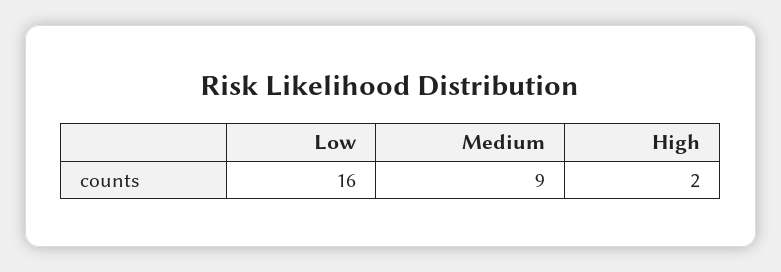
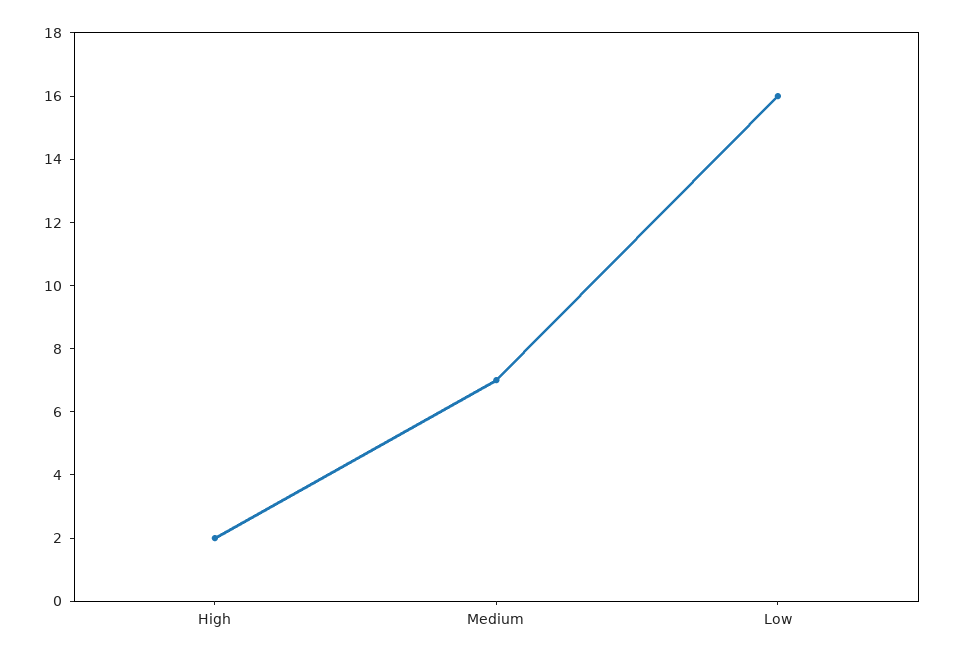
Medium: 9 -> 7

